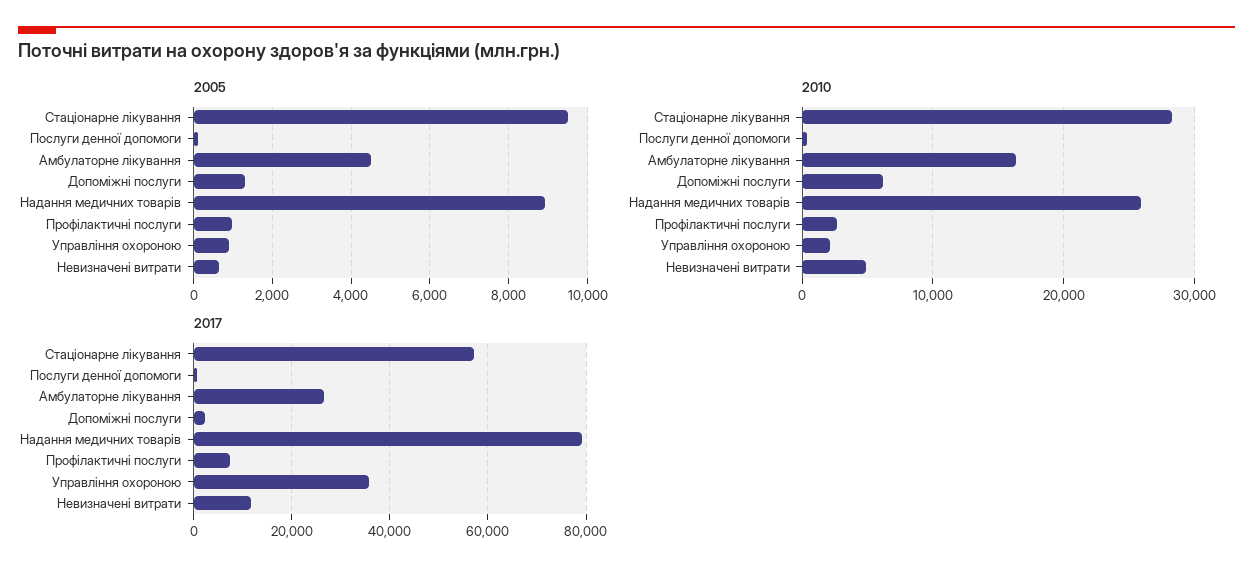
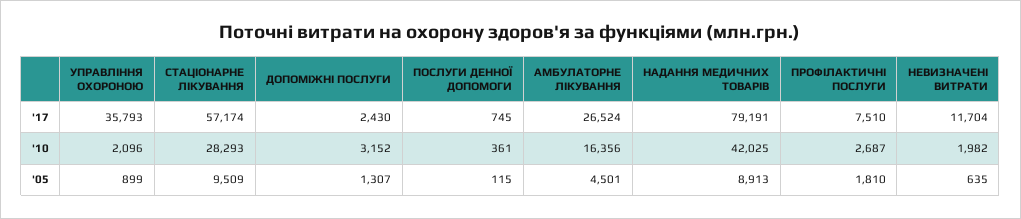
2005, Профілактичні послуги: 1000 -> 1810
2010, Допоміжні послуги: 6000 -> 3152
2010, Надання медичних товарів: 26000 -> 42025
2010, Невизначені витрати: 5000 -> 1982

